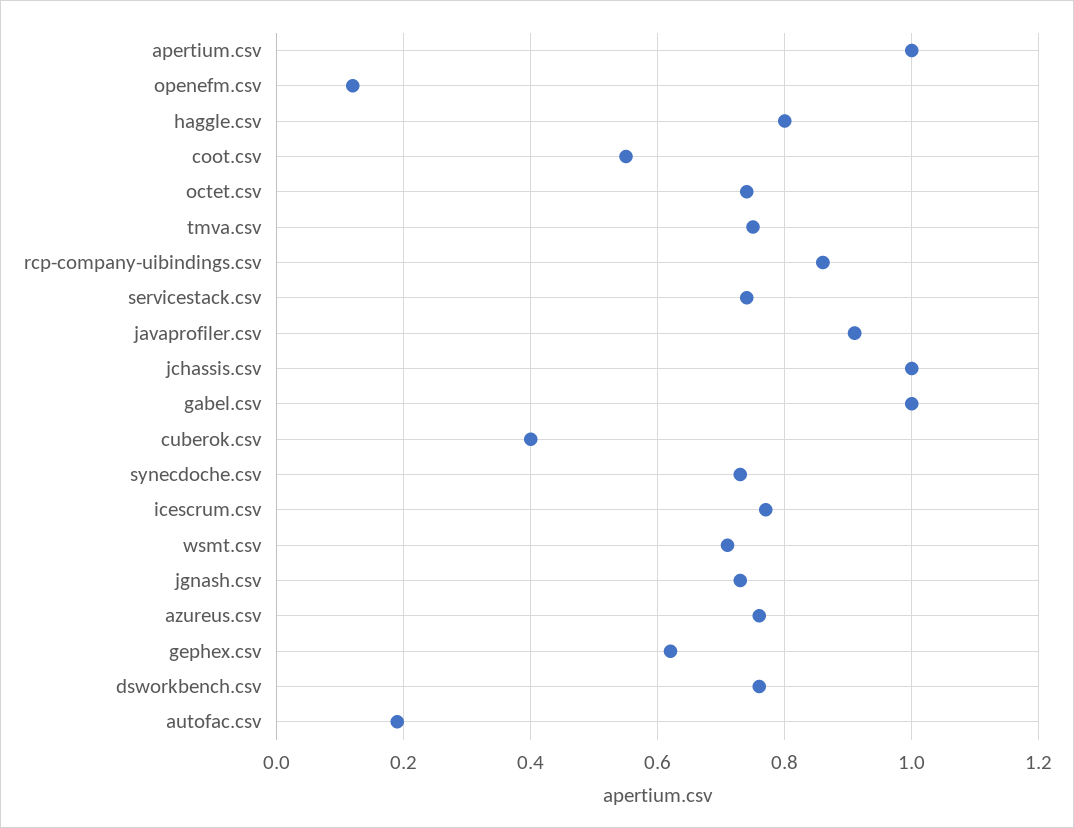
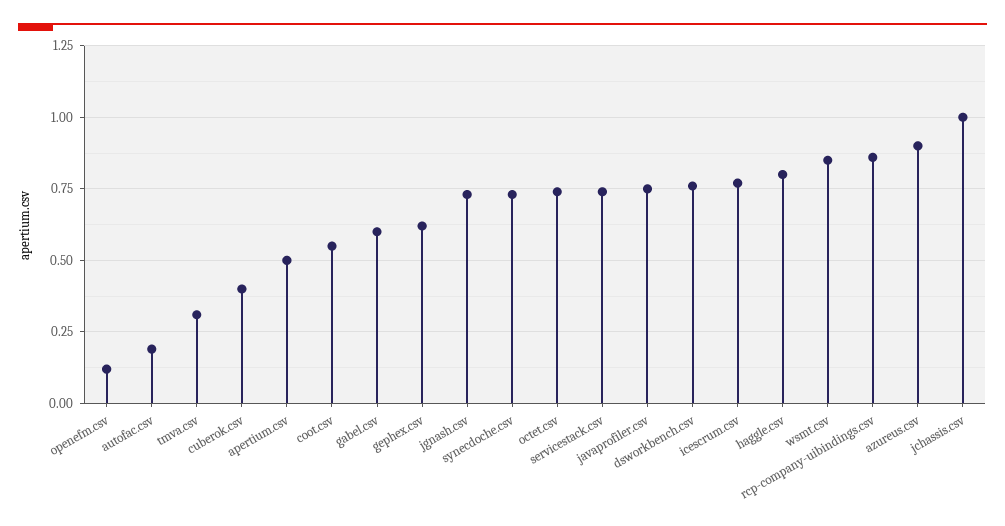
apertium.csv: 1 -> 0.5
tmva.csv: 0.75 -> 0.3
javaprofiler.csv: 0.9 -> 0.75
gabel.csv: 1 -> 0.6
wsmt.csv: 0.7 -> 0.85
azureus.csv: 0.75 -> 0.9

